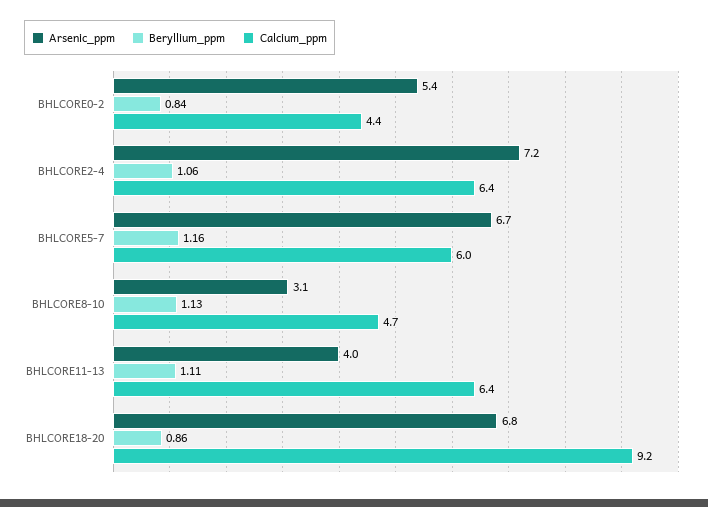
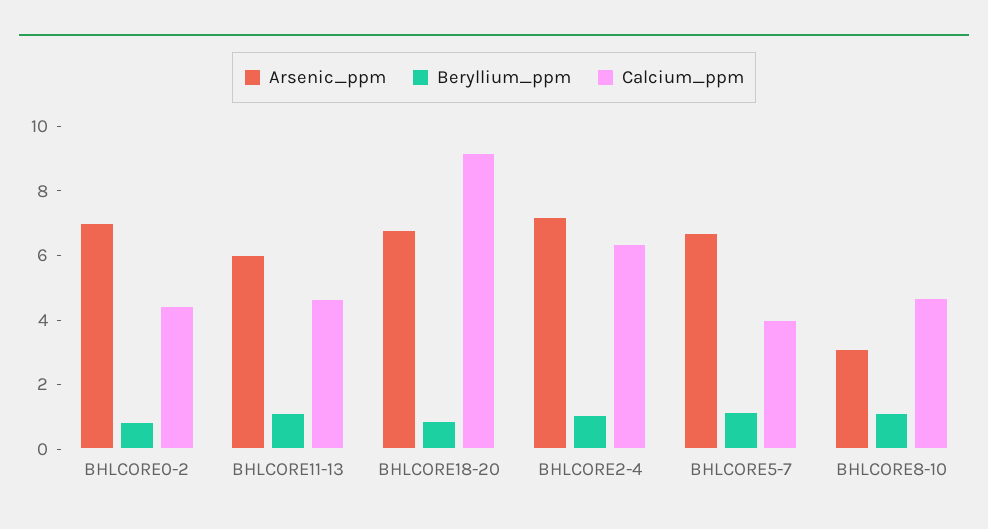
Arsenic_ppm, BHLCORE0-2: 5.4 -> 7
Calcium_ppm, BHLCORE5-7: 6 -> 4
Arsenic_ppm, BHLCORE11-13: 4 -> 6
Calcium_ppm, BHLCORE11-13: 6.4 -> 4.5

